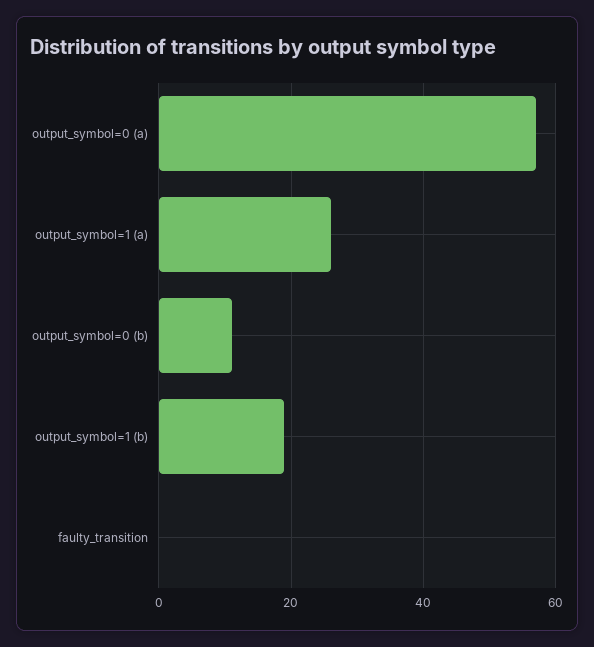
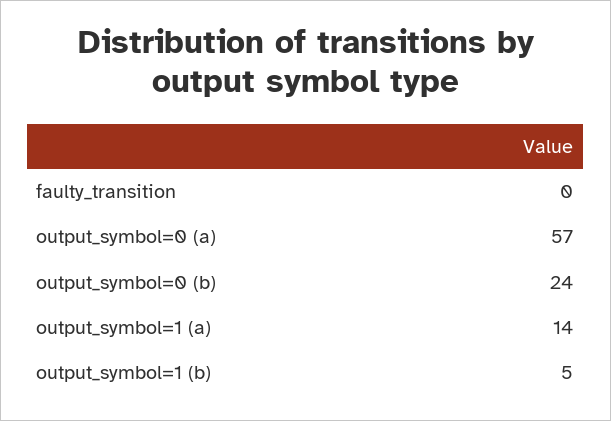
output_symbol=1 (a): 25 -> 14
output_symbol=0 (b): 10 -> 24
output_symbol=1 (b): 20 -> 5

